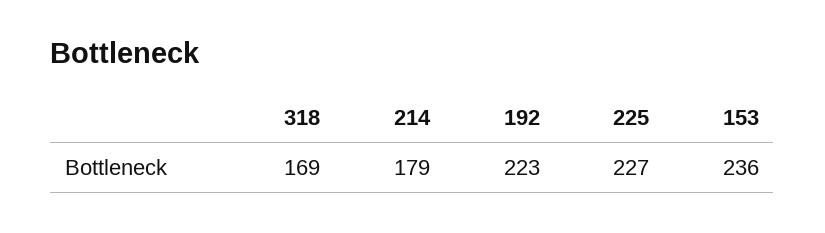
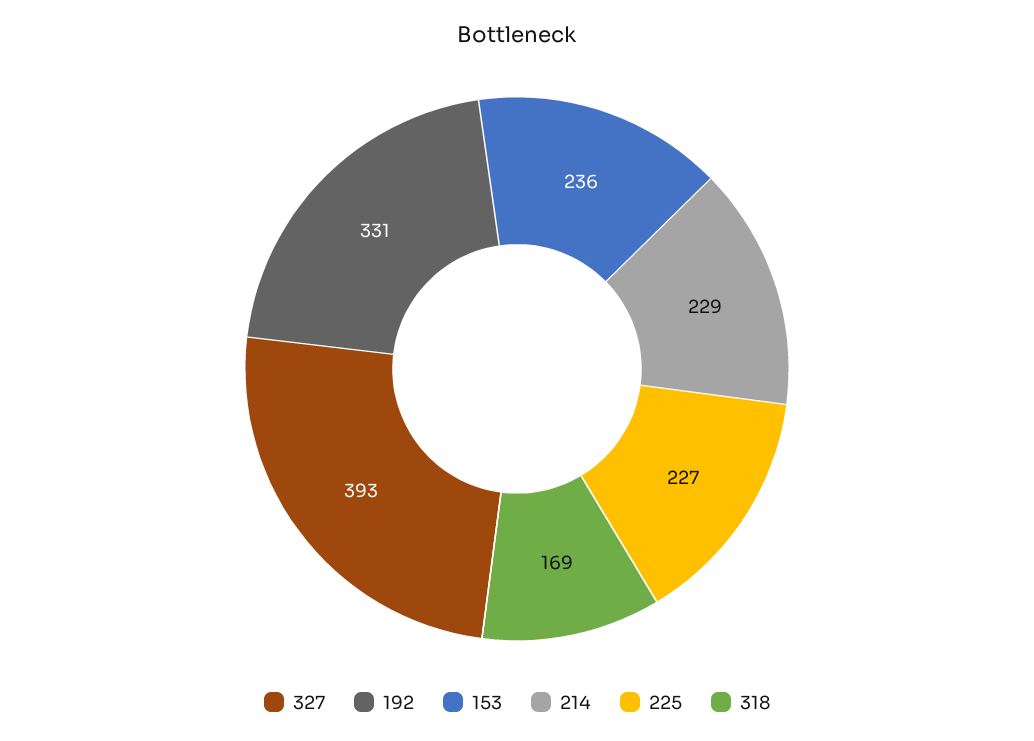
214: 179 -> 229
192: 223 -> 331
327: none -> 393

